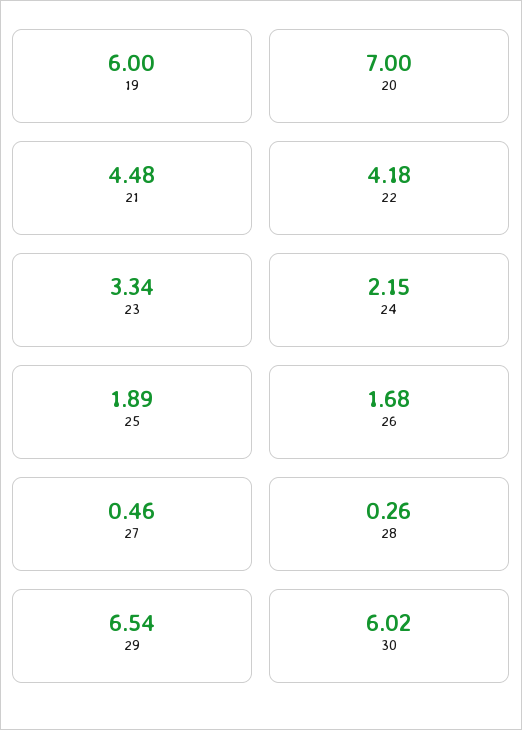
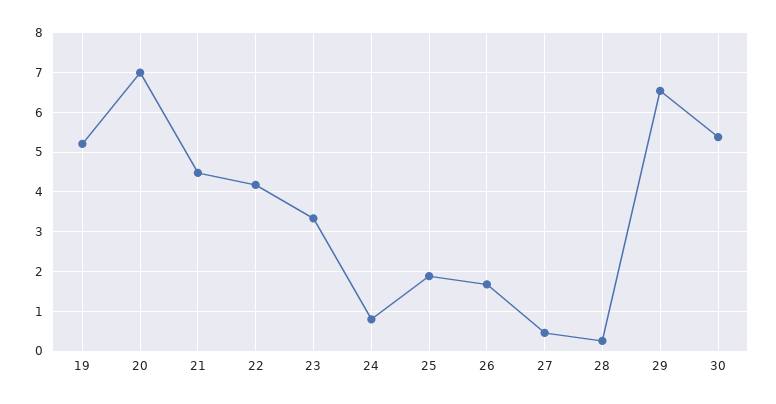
19: 6 -> 5.2
24: 2.15 -> 0.8
30: 6.02 -> 5.4

